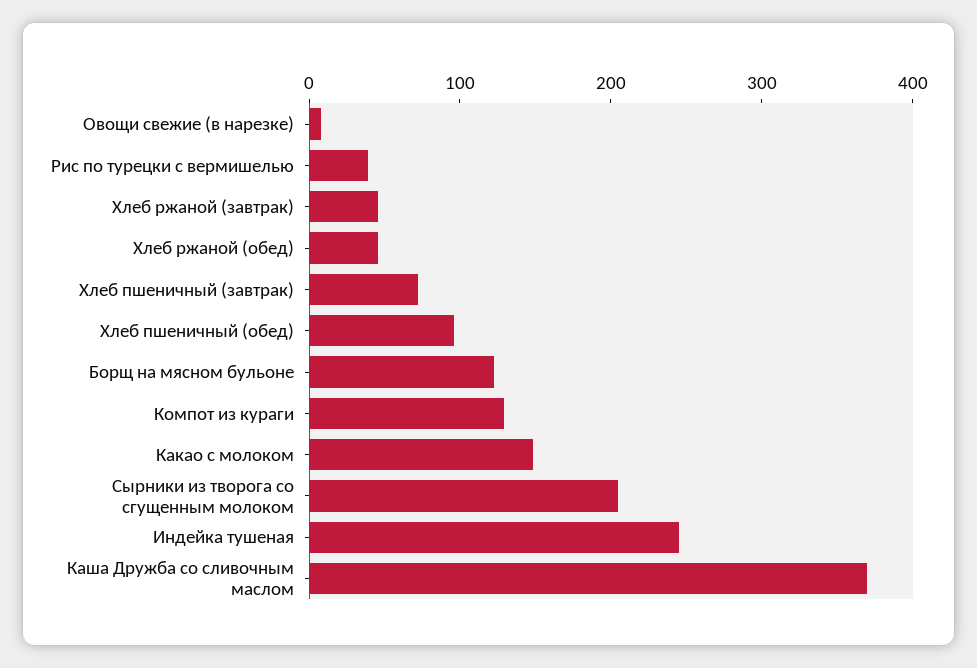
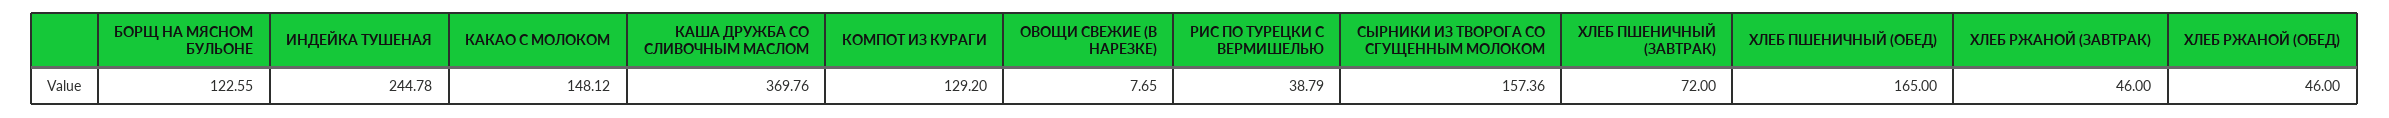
Хлеб пшеничный (обед): 100 -> 165
Сырники из творога со сгущенным молоком: 200 -> 157.36

